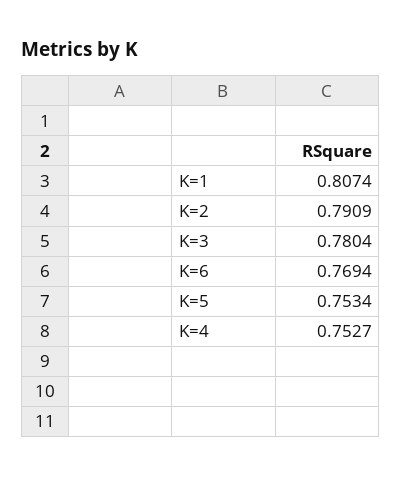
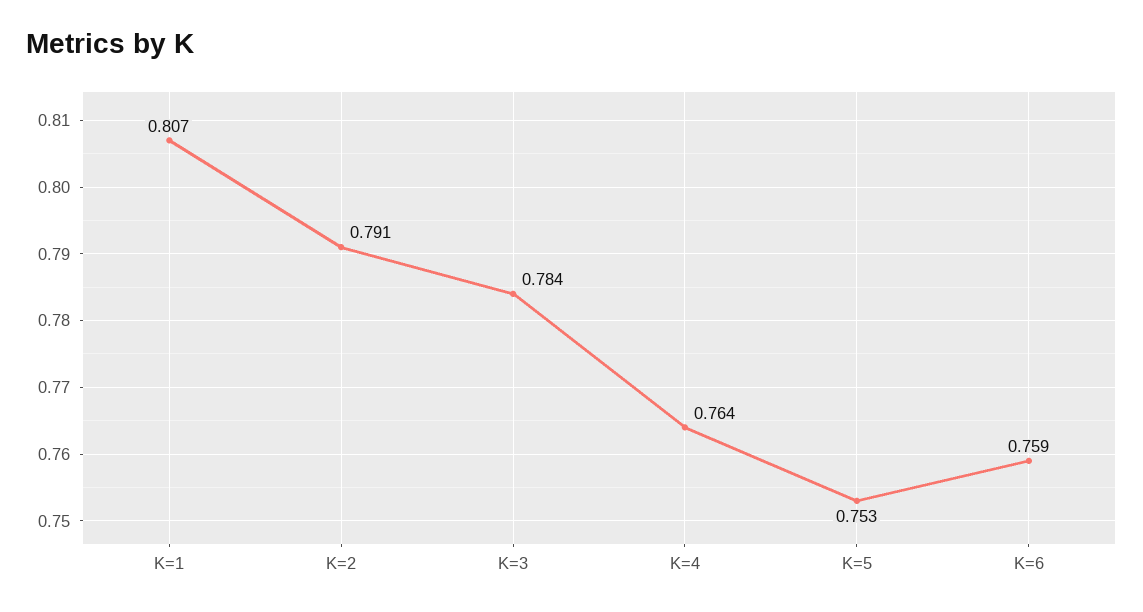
K=3: 0.7804 -> 0.784
K=6: 0.7694 -> 0.759
K=4: 0.7527 -> 0.764

